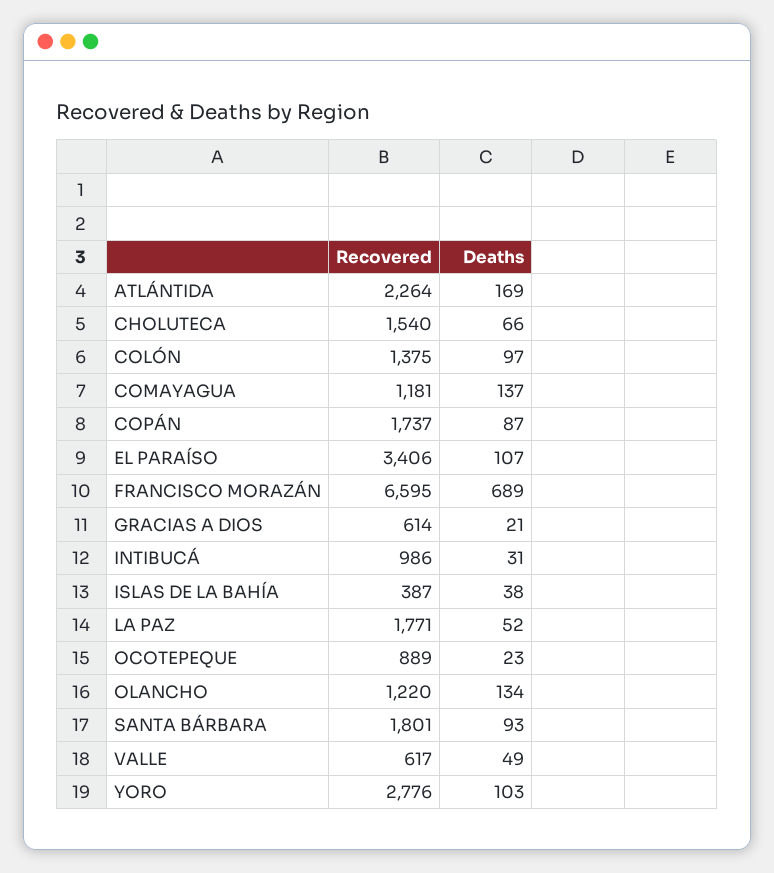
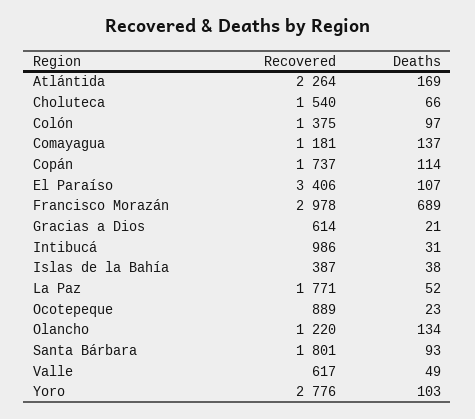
Deaths, COPÁN: 87 -> 114
Recovered, FRANCISCO MORAZÁN: 6595 -> 2978

